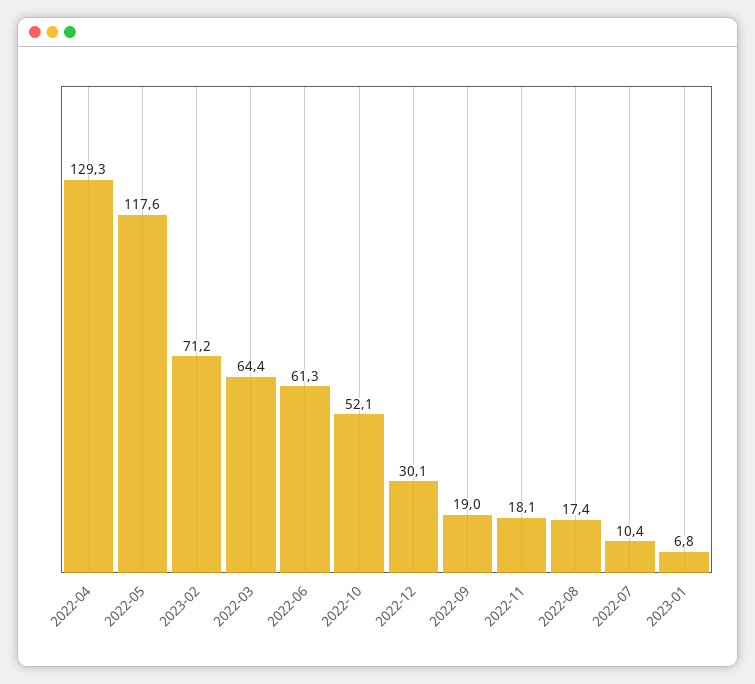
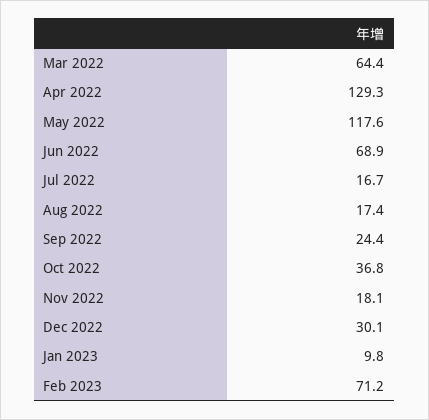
2022-06: 61.3 -> 68.9
2022-10: 52.1 -> 36.8
2022-09: 19 -> 24.4
2022-07: 10.4 -> 16.7
2023-01: 6.8 -> 9.8

